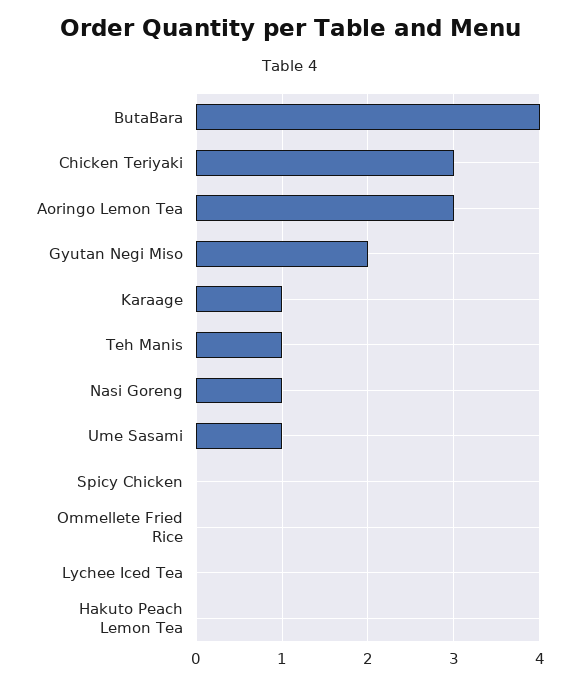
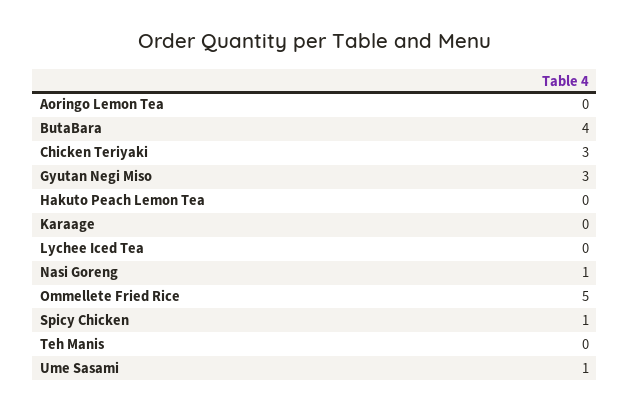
Aoringo Lemon Tea: 3 -> 0
Gyutan Negi Miso: 2 -> 3
Karaage: 1 -> 0
Teh Manis: 1 -> 0
Spicy Chicken: 0 -> 1
Ommellete Fried Rice: 0 -> 5

